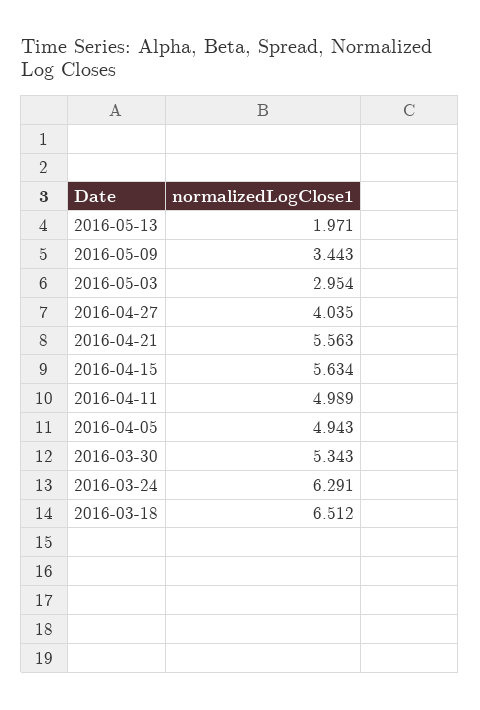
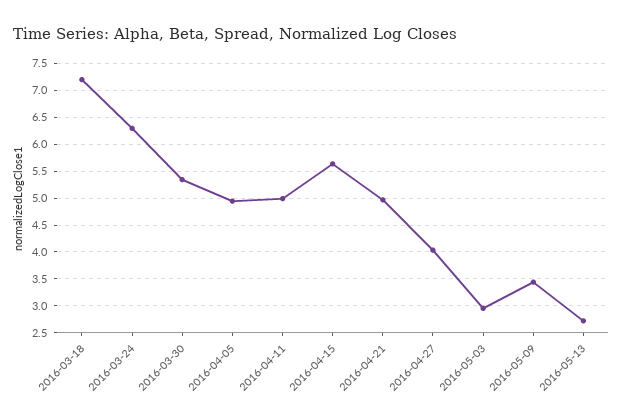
2016-05-13: 1.971 -> 2.75
2016-04-21: 5.563 -> 5
2016-03-18: 6.512 -> 7.25

